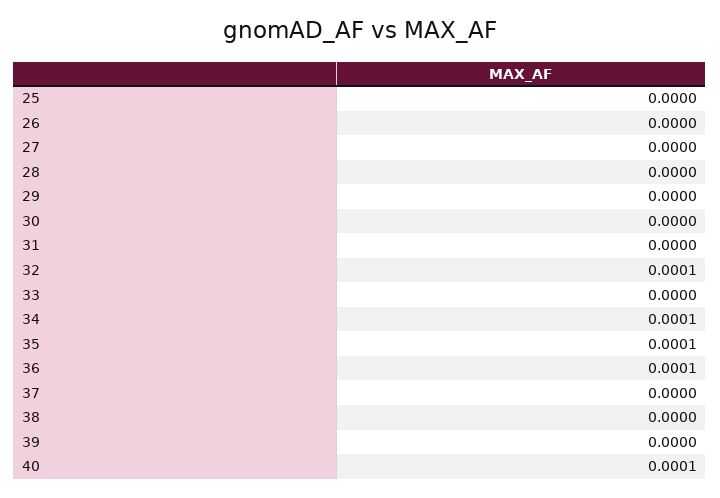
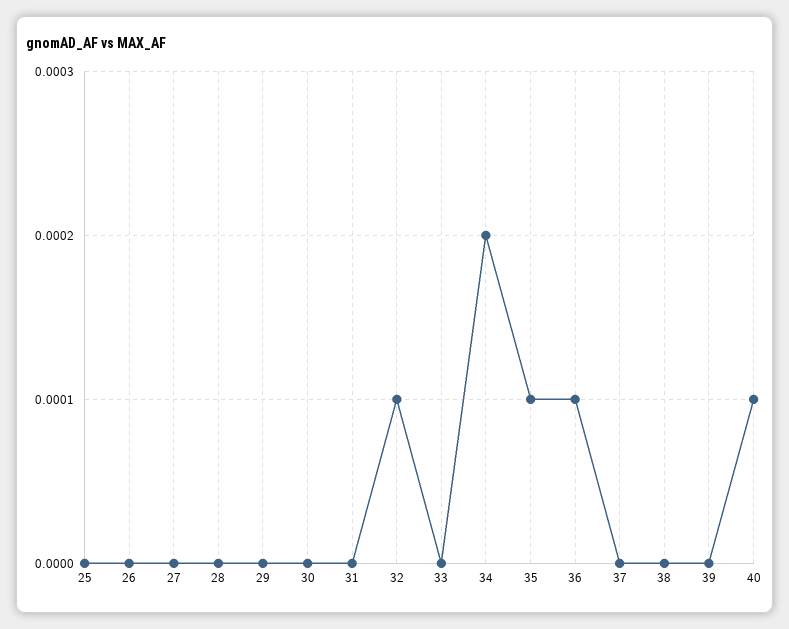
34: 0.0001 -> 0.0002

